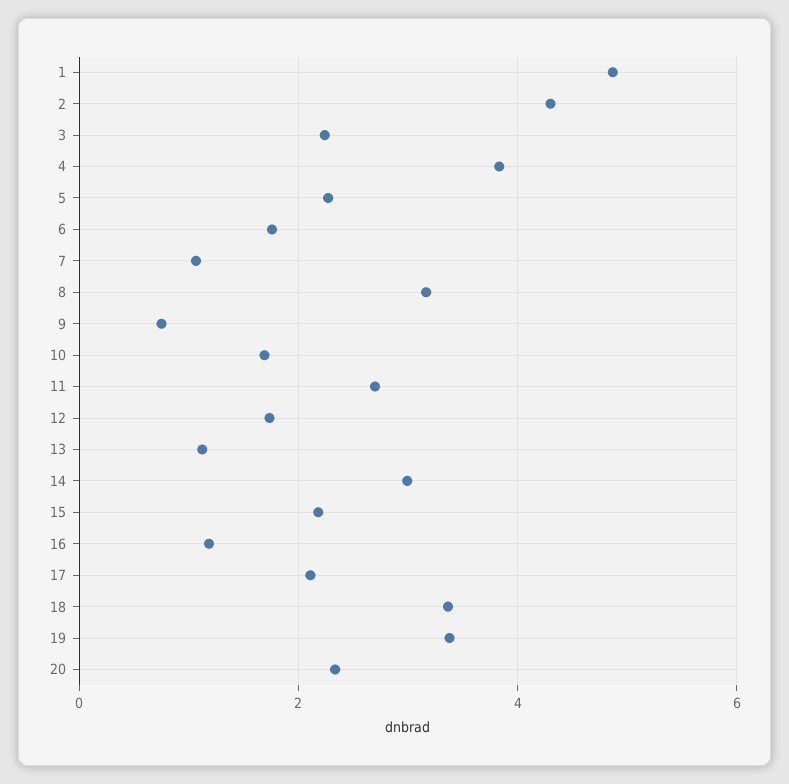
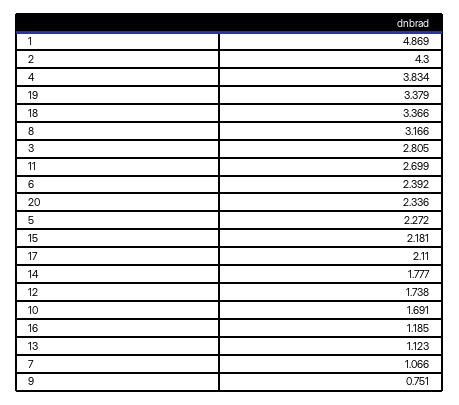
3: 2.2 -> 2.805
6: 1.8 -> 2.392
14: 3 -> 1.777

